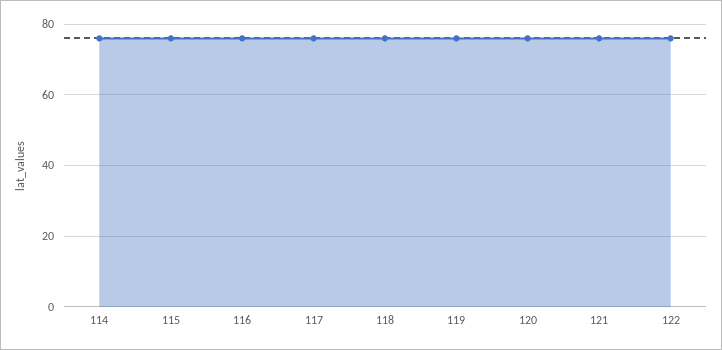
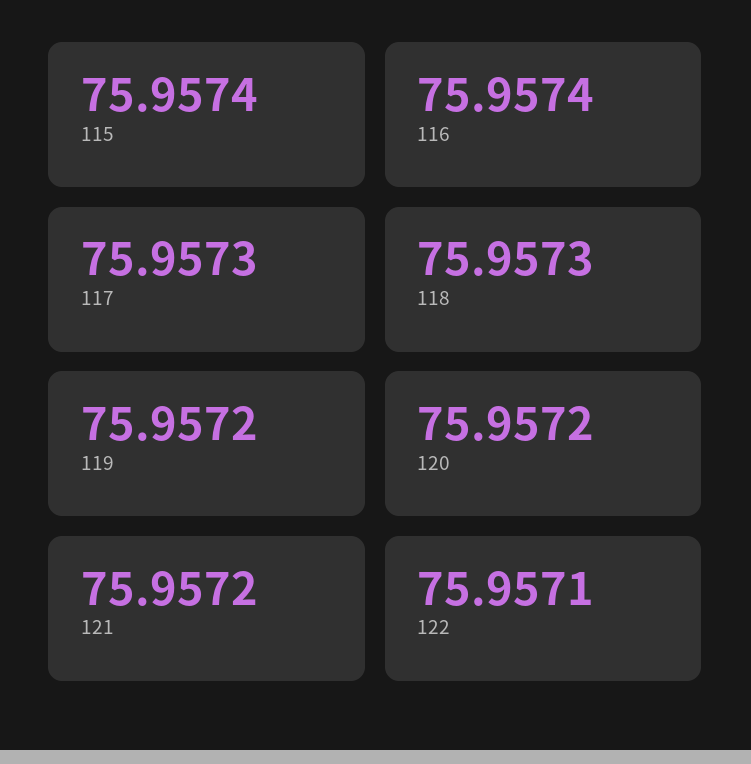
114: 76 -> none

